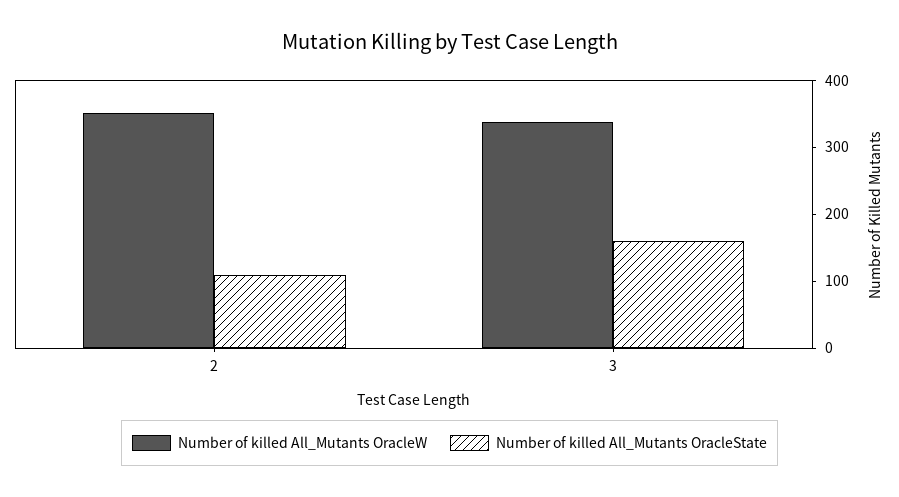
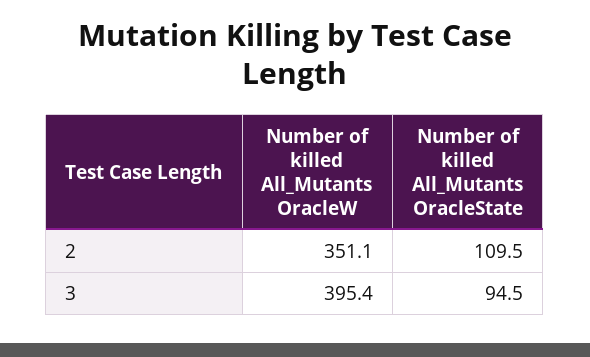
Number of killed All_Mutants OracleW, 3: 340 -> 395.4
Number of killed All_Mutants OracleState, 3: 160 -> 94.5

